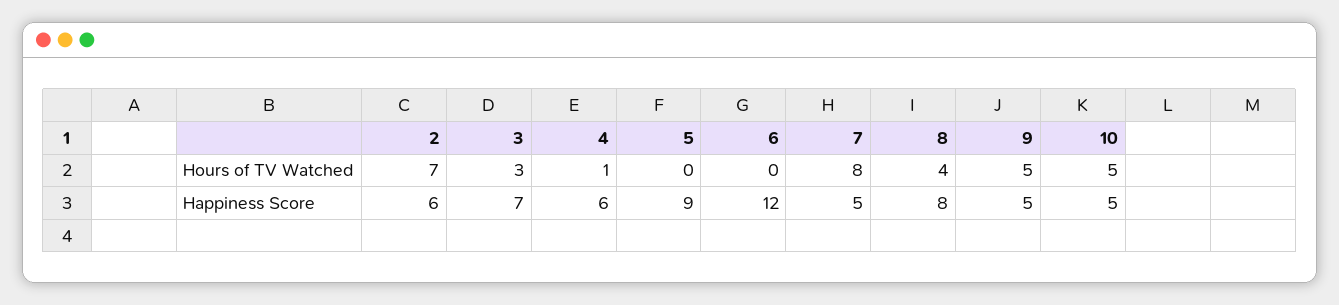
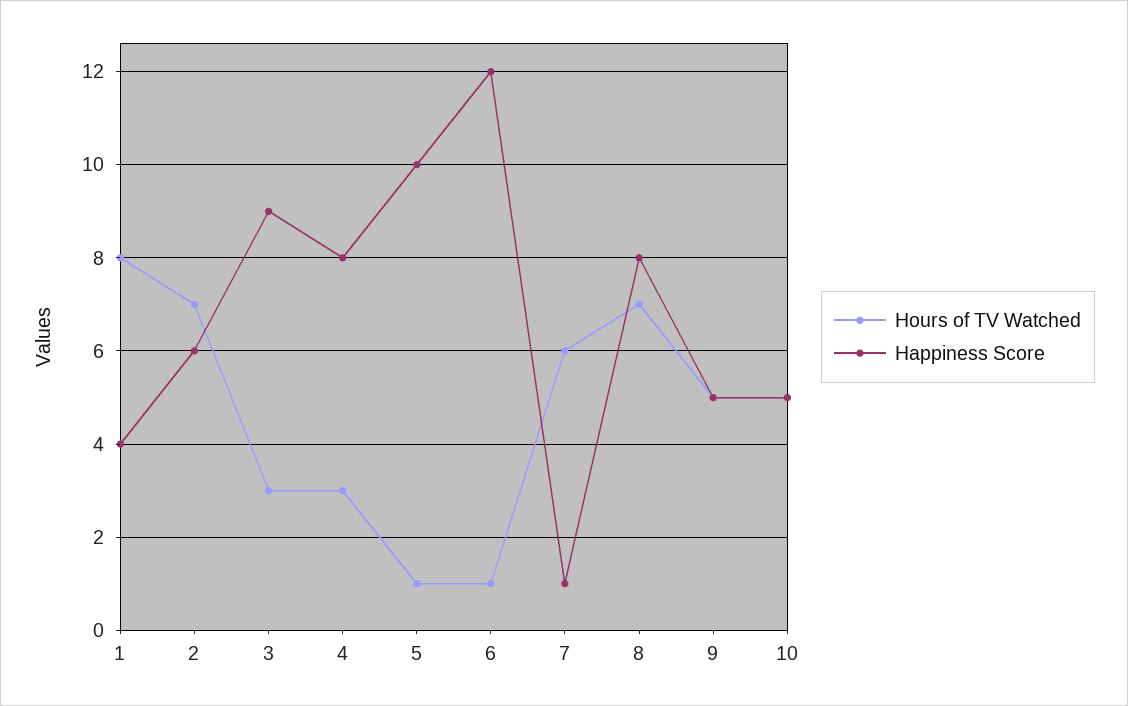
Hours of TV Watched, 4: 1 -> 3
Hours of TV Watched, 5: 0 -> 1
Hours of TV Watched, 6: 0 -> 1
Hours of TV Watched, 7: 8 -> 6
Hours of TV Watched, 8: 4 -> 7
Happiness Score, 3: 7 -> 9
Happiness Score, 4: 6 -> 8
Happiness Score, 5: 9 -> 10
Happiness Score, 7: 5 -> 1
Hours of TV Watched, 1: none -> 8
Happiness Score, 1: none -> 4

